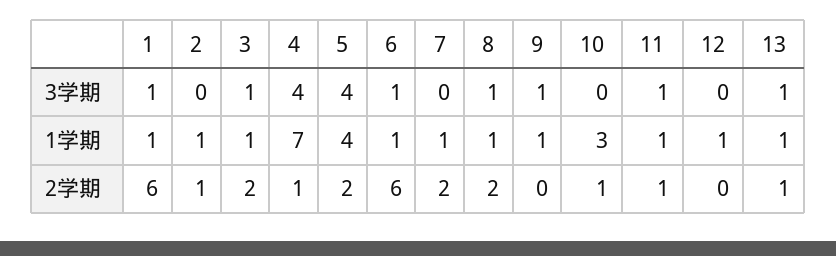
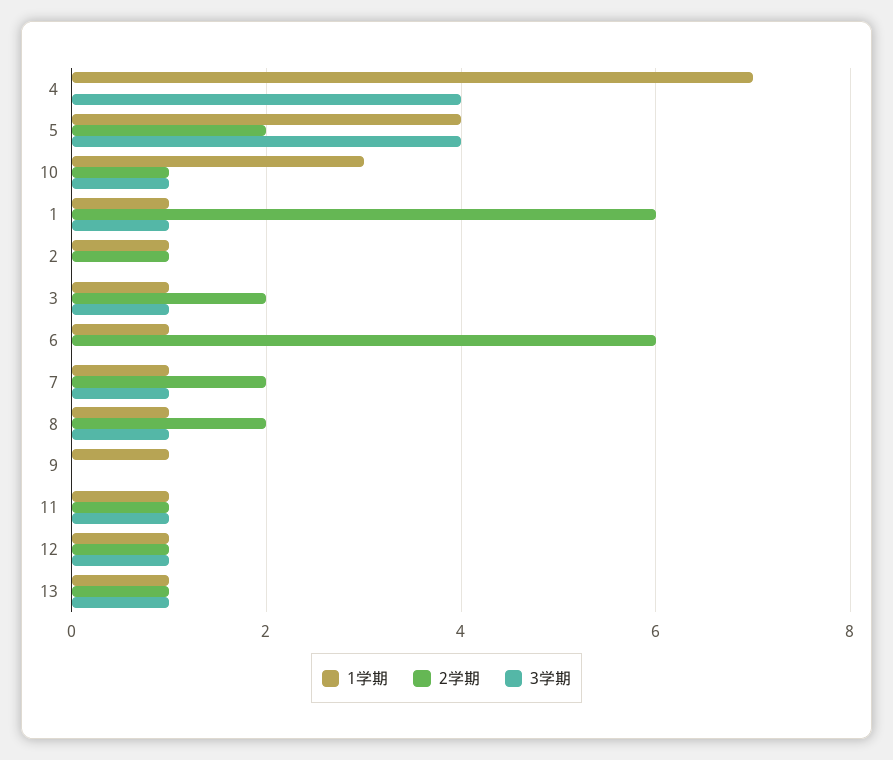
3学期, 6: 1 -> 0
3学期, 7: 0 -> 1
3学期, 9: 1 -> 0
3学期, 10: 0 -> 1
3学期, 12: 0 -> 1
2学期, 4: 1 -> 0
2学期, 12: 0 -> 1

